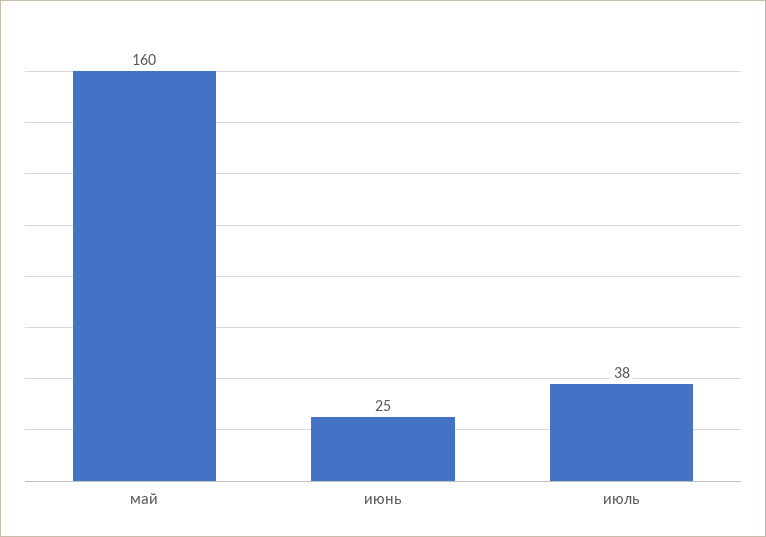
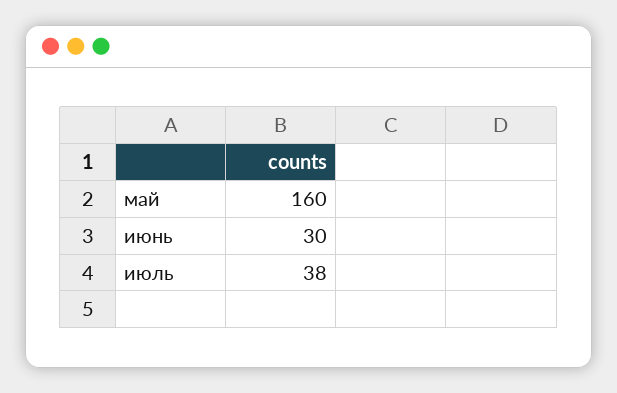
июнь: 25 -> 30

